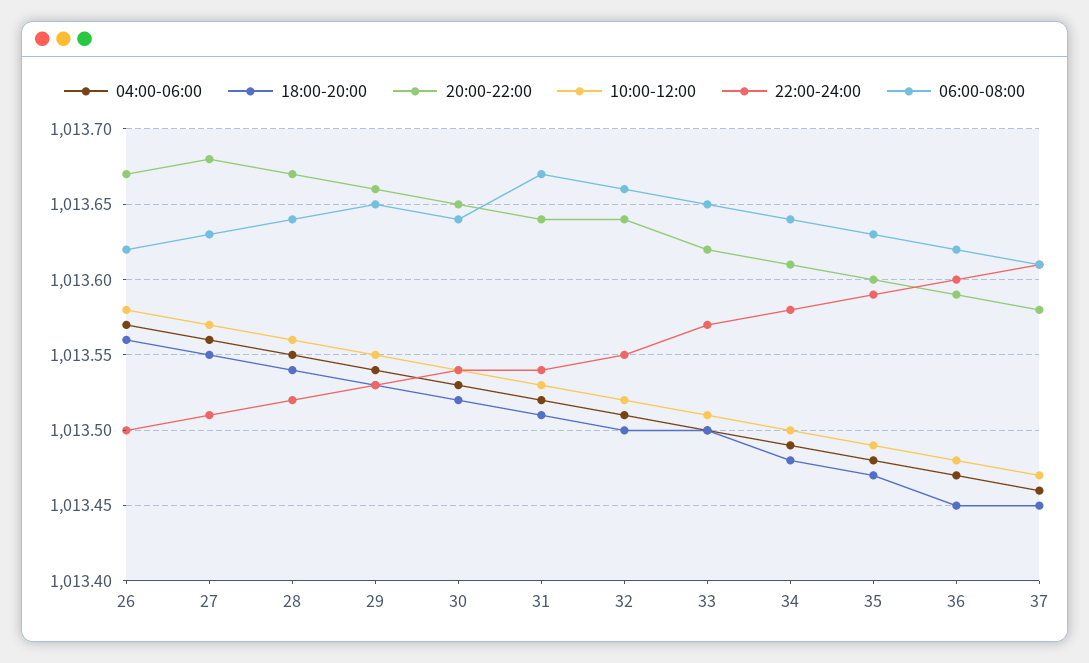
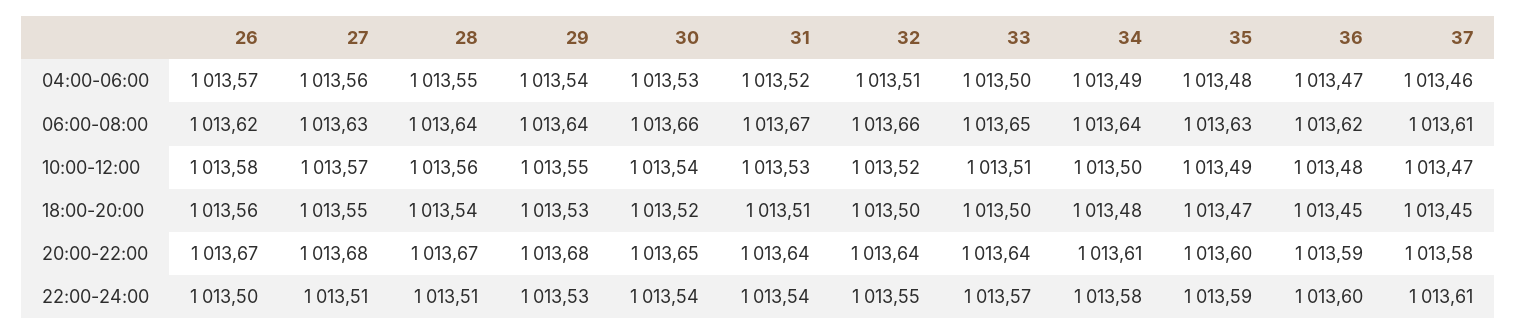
22:00-24:00, 28: 1013.52 -> 1013.51
20:00-22:00, 29: 1013.66 -> 1013.68
06:00-08:00, 29: 1013.65 -> 1013.64
06:00-08:00, 30: 1013.64 -> 1013.66
20:00-22:00, 33: 1013.62 -> 1013.64

